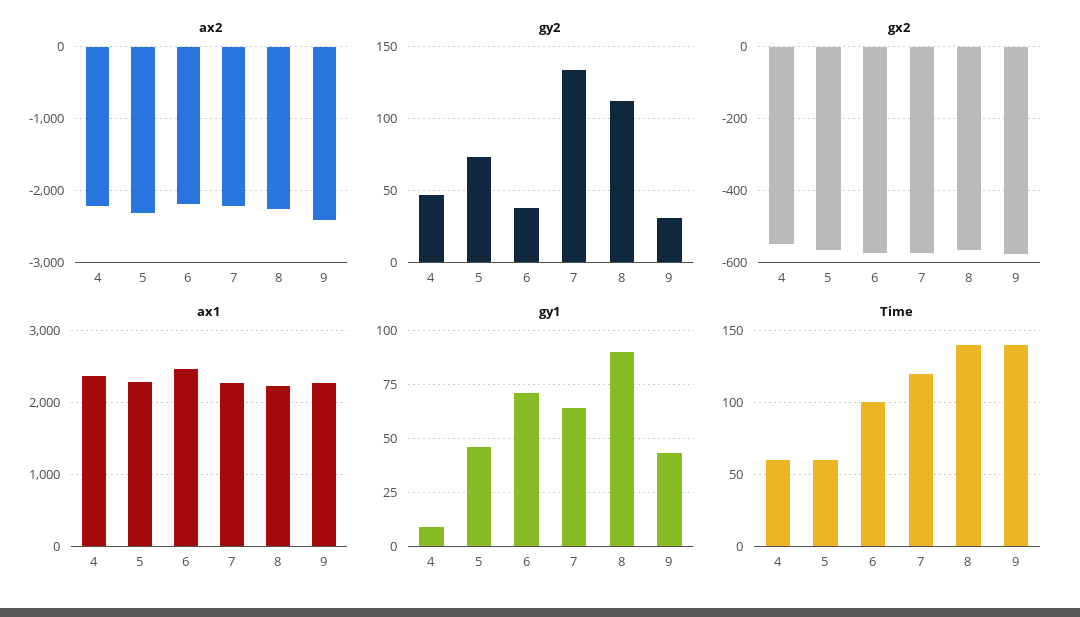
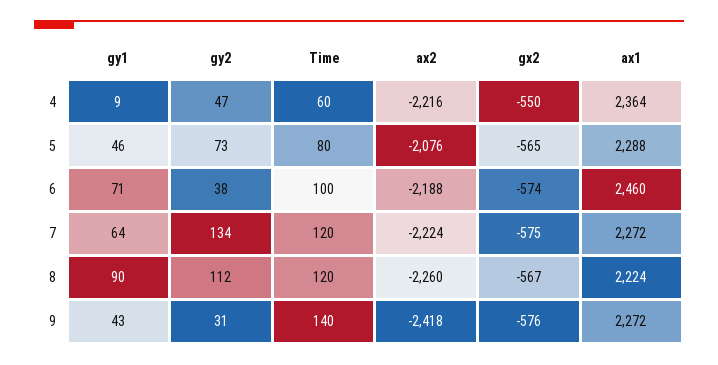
ax2, 5: -2300 -> -2076
Time, 5: 60 -> 80
Time, 8: 140 -> 120

